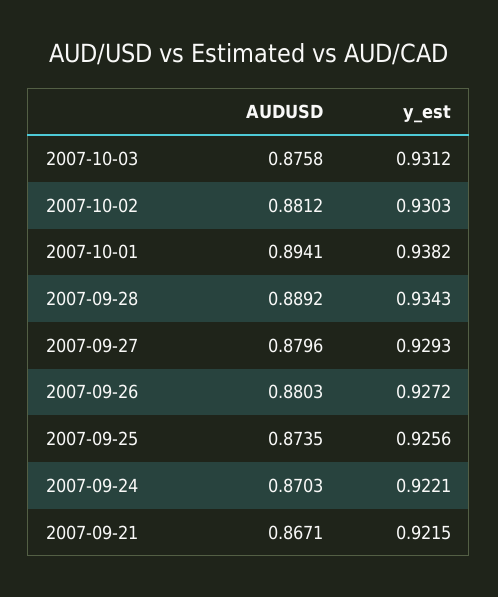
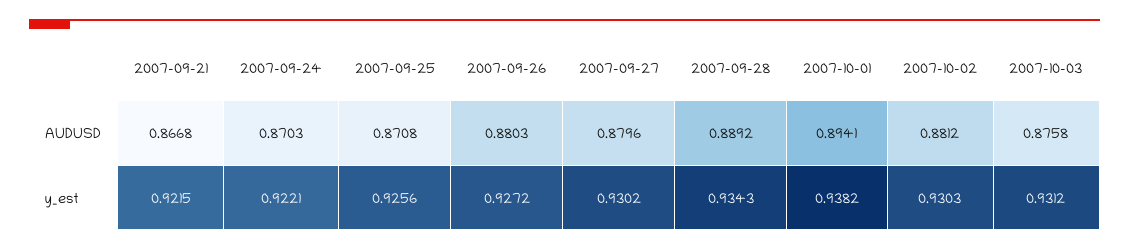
y_est, 2007-09-27: 0.9293 -> 0.9302
AUDUSD, 2007-09-25: 0.8735 -> 0.8708
AUDUSD, 2007-09-21: 0.8671 -> 0.8668

